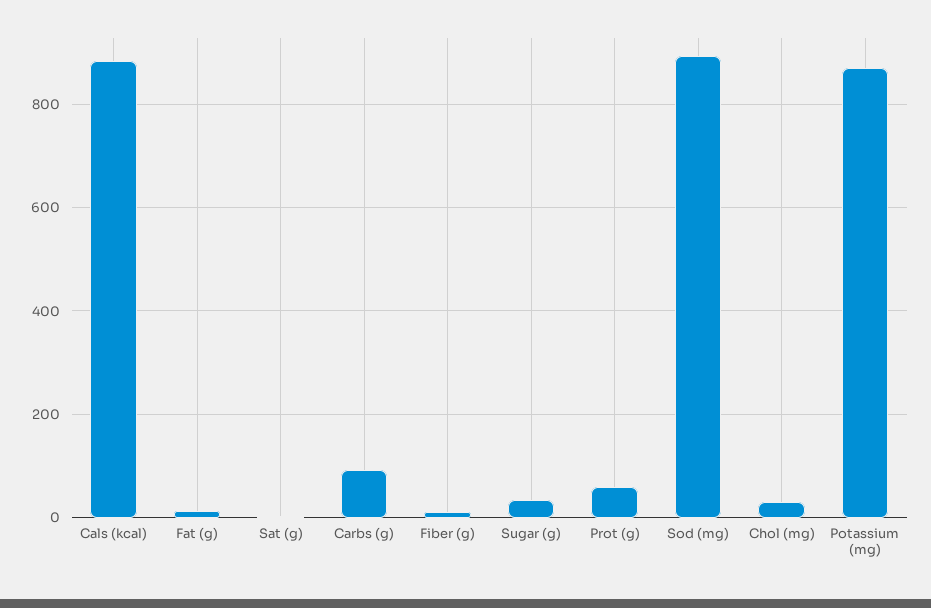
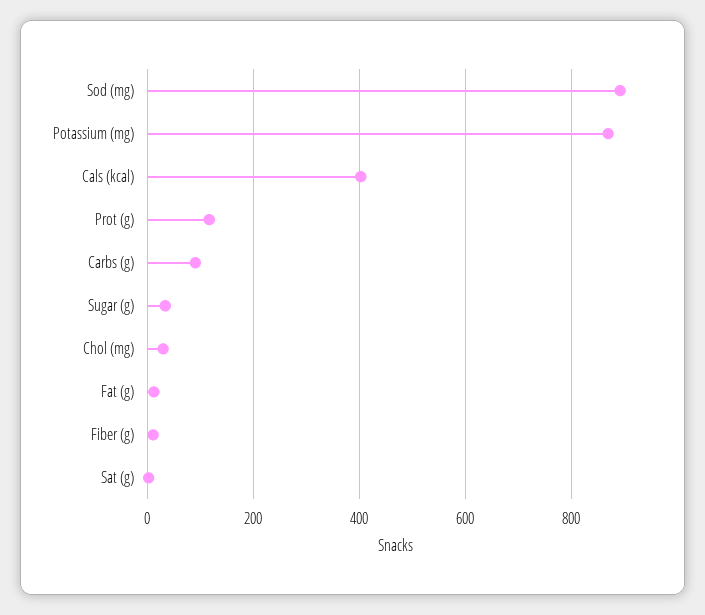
Cals (kcal): 880 -> 400
Prot (g): 60 -> 120

